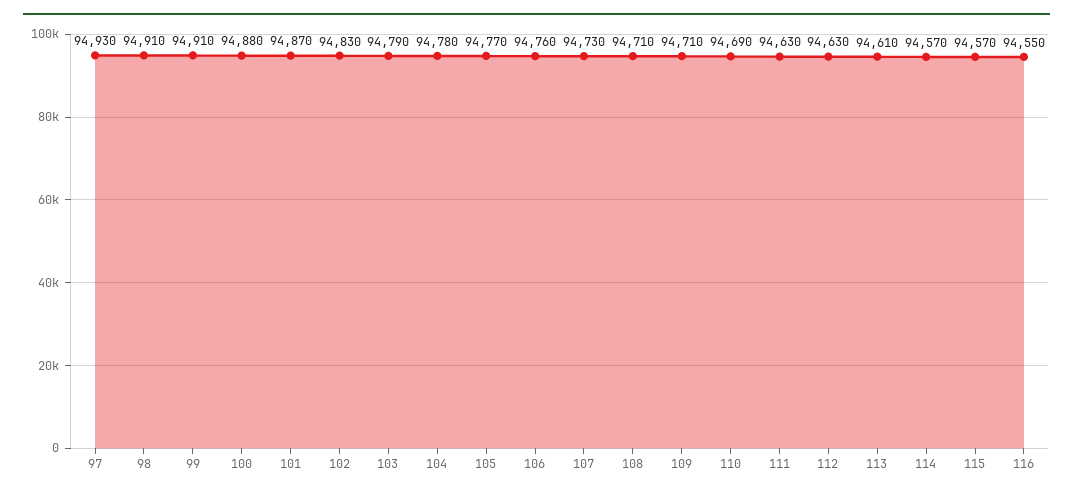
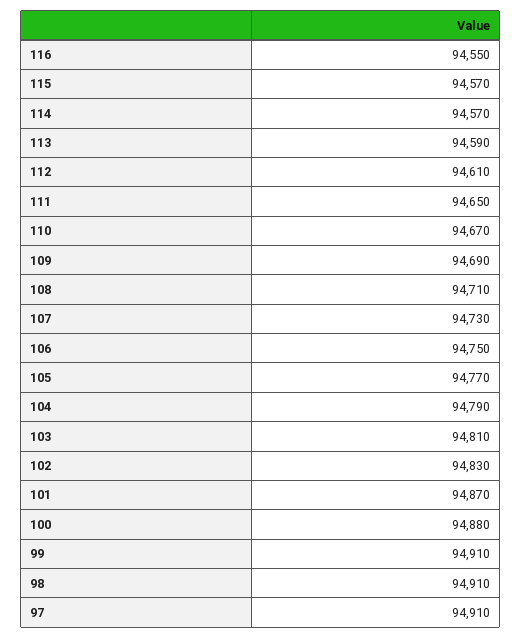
97: 94930 -> 94910
103: 94790 -> 94810
104: 94780 -> 94790
106: 94760 -> 94750
109: 94710 -> 94690
110: 94690 -> 94670
111: 94630 -> 94650
112: 94630 -> 94610
113: 94610 -> 94590

